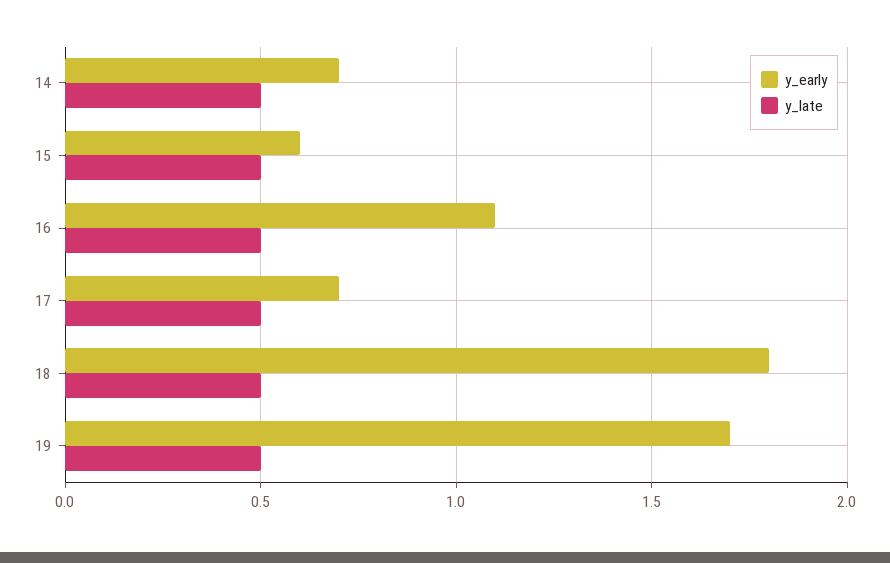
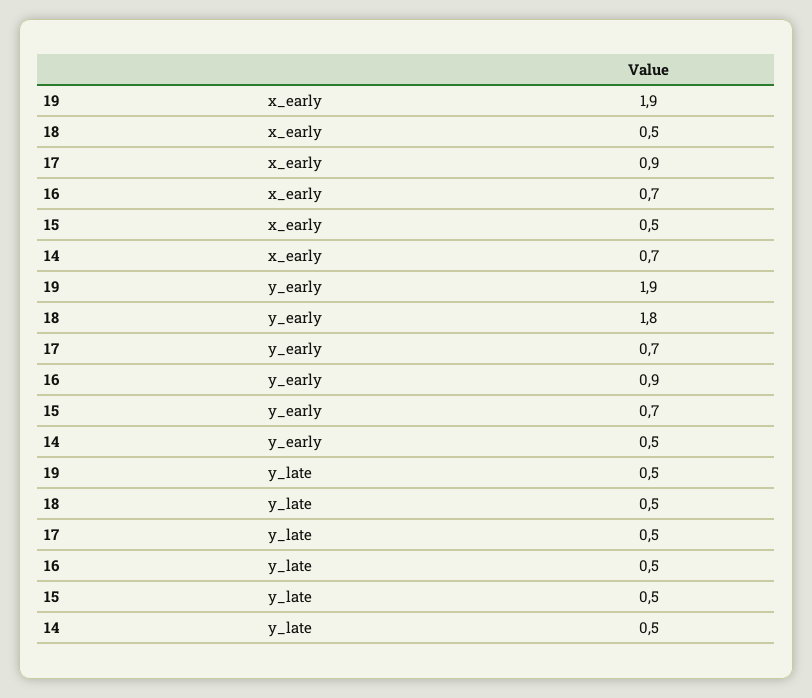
y_early, 14: 0.7 -> 0.5
y_early, 15: 0.6 -> 0.7
y_early, 16: 1.1 -> 0.9
y_early, 19: 1.7 -> 1.9
x_early, 19: none -> 1.9
x_early, 18: none -> 0.5
x_early, 17: none -> 0.9
x_early, 16: none -> 0.7
x_early, 15: none -> 0.5
x_early, 14: none -> 0.7

